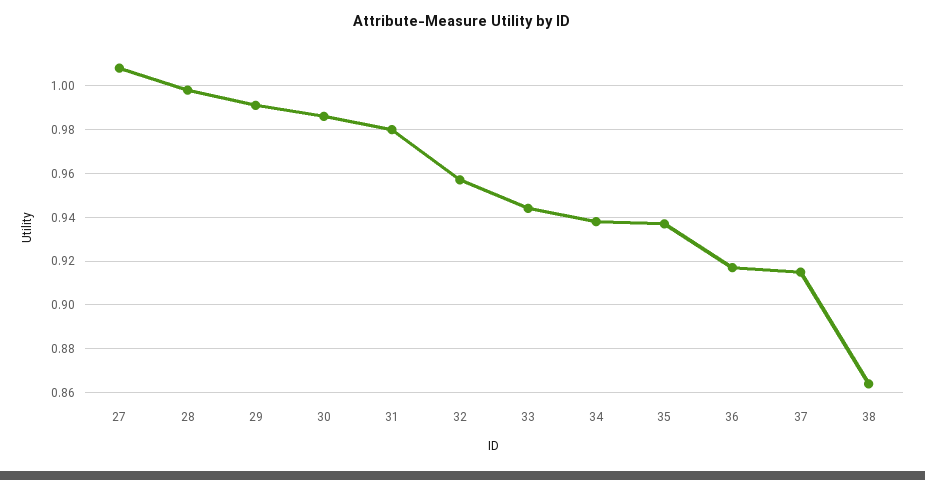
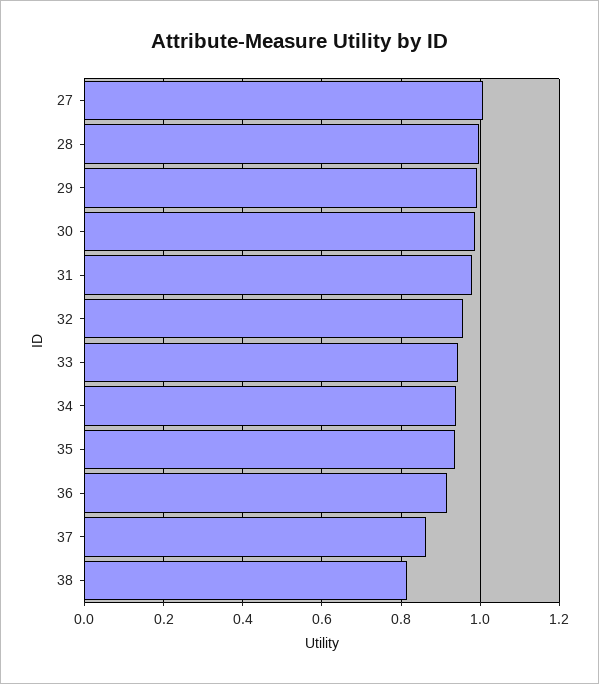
37: 0.915 -> 0.86
38: 0.865 -> 0.82

